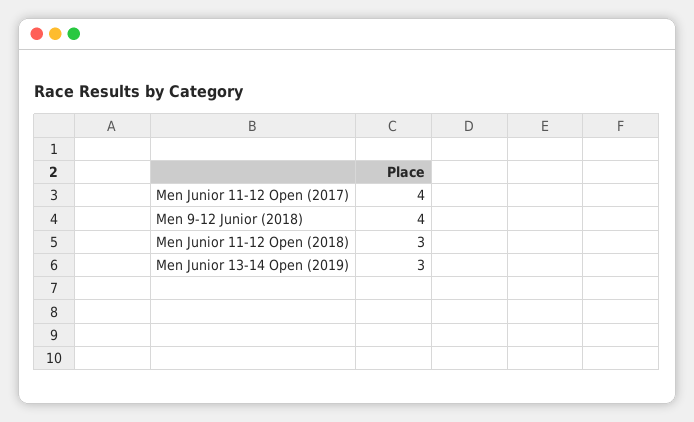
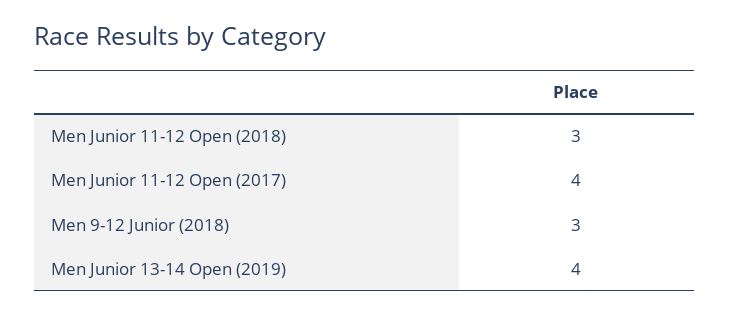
Men 9-12 Junior (2018): 4 -> 3
Men Junior 13-14 Open (2019): 3 -> 4

